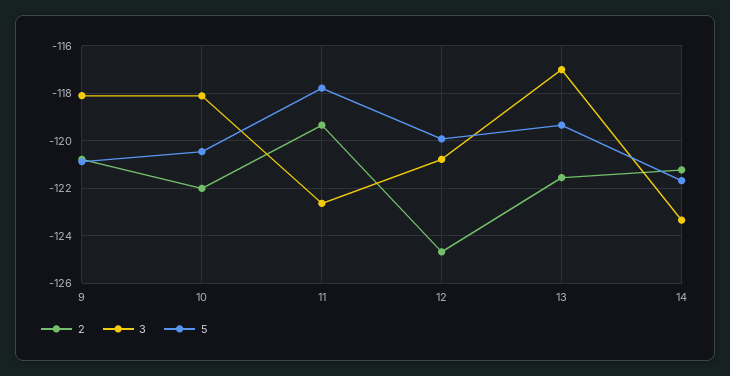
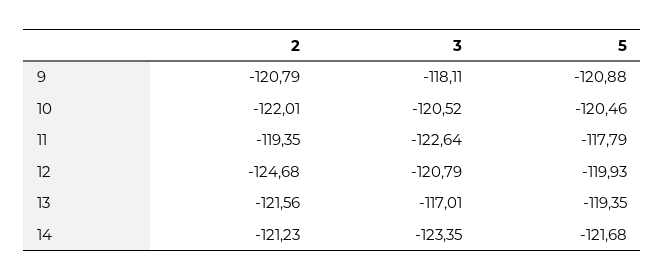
3, 10: -118 -> -120.52

